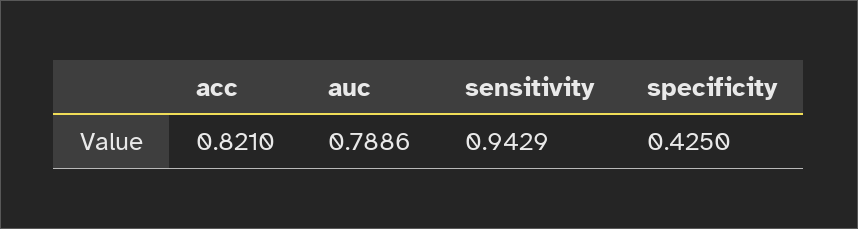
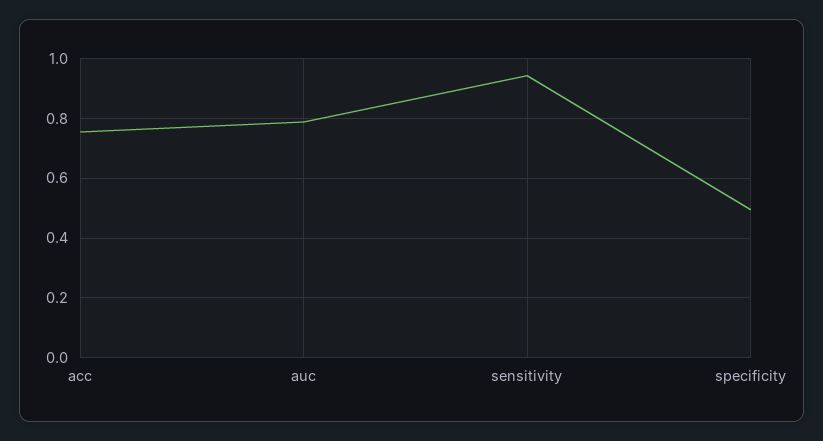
acc: 0.821 -> 0.75
specificity: 0.425 -> 0.5

